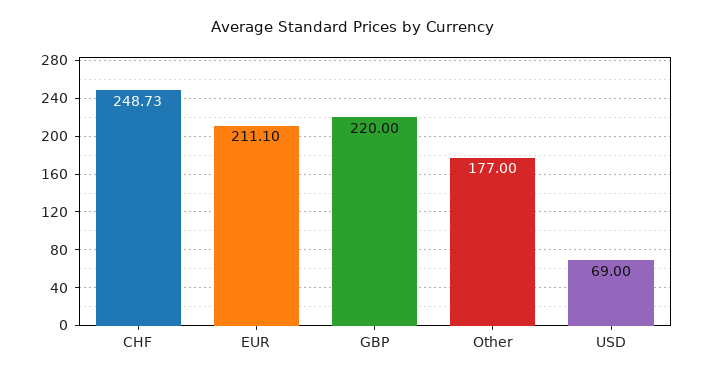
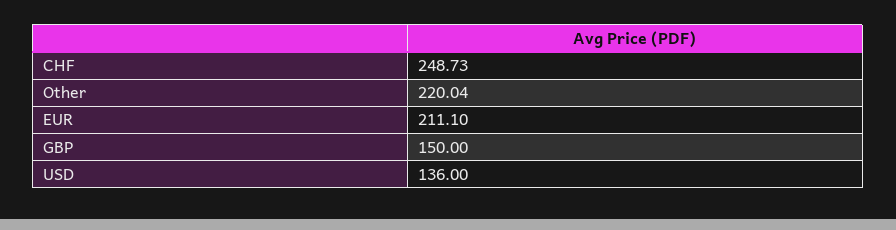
GBP: 220 -> 150
Other: 177 -> 220.04
USD: 69 -> 136

